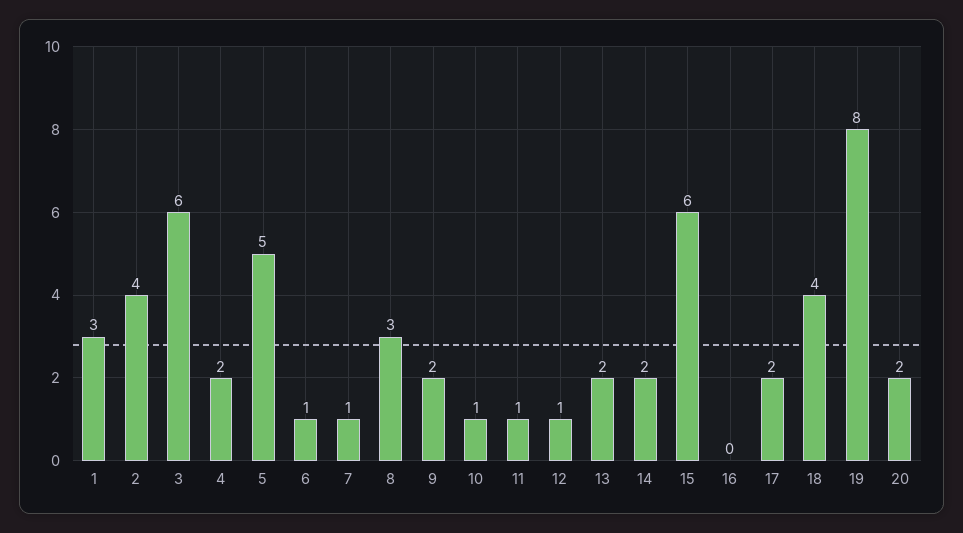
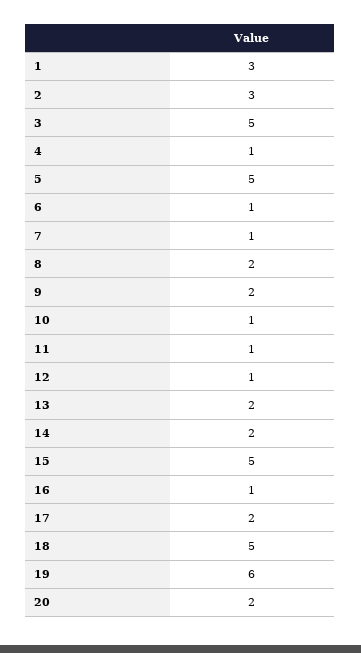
2: 4 -> 3
3: 6 -> 5
4: 2 -> 1
8: 3 -> 2
15: 6 -> 5
16: 0 -> 1
18: 4 -> 5
19: 8 -> 6

